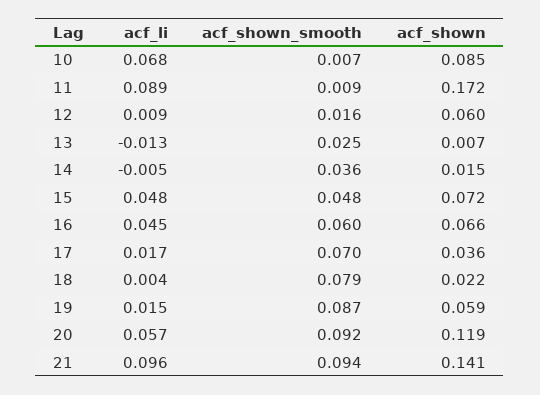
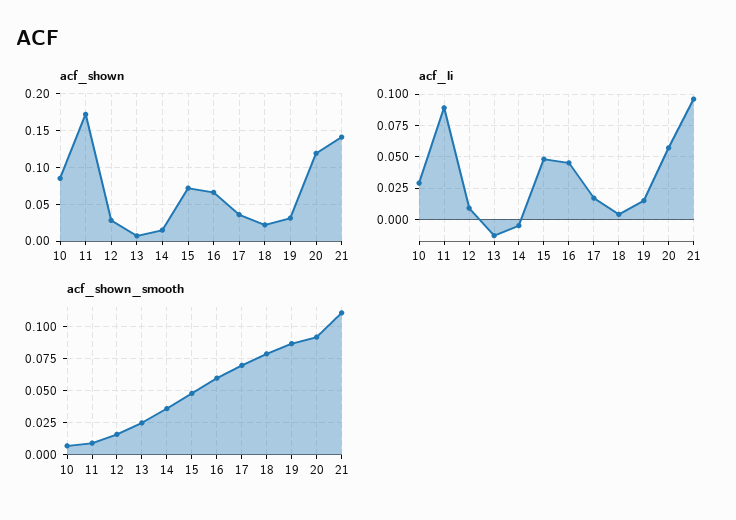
acf_li, 10: 0.068 -> 0.03
acf_shown, 12: 0.06 -> 0.03
acf_shown, 19: 0.059 -> 0.03
acf_shown_smooth, 21: 0.094 -> 0.11

